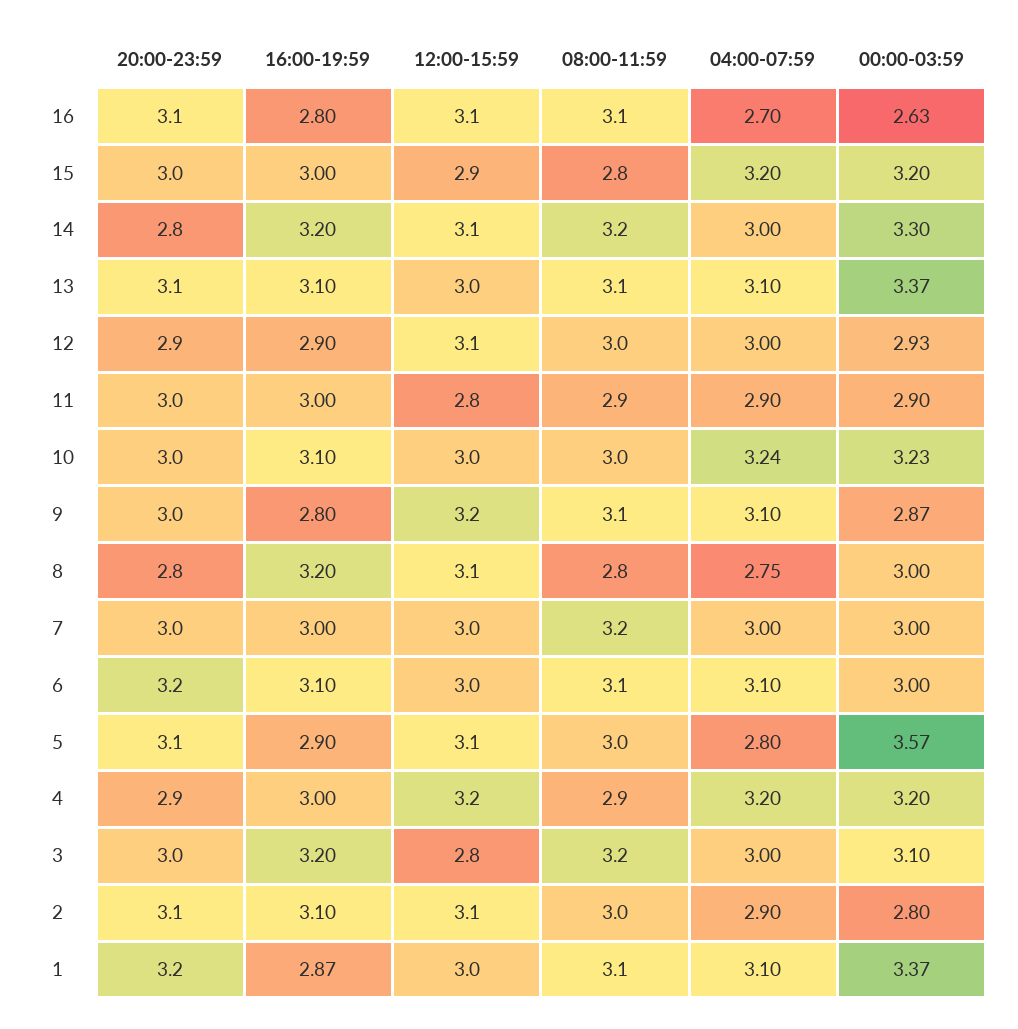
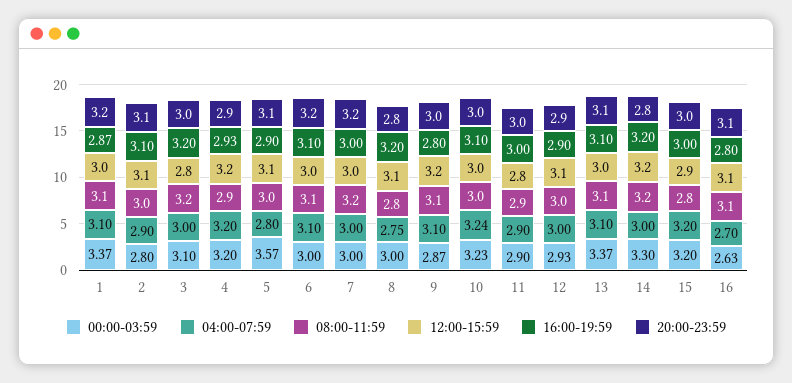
12:00-15:59, 14: 3.1 -> 3.2
20:00-23:59, 7: 3 -> 3.2
16:00-19:59, 4: 3 -> 2.93

